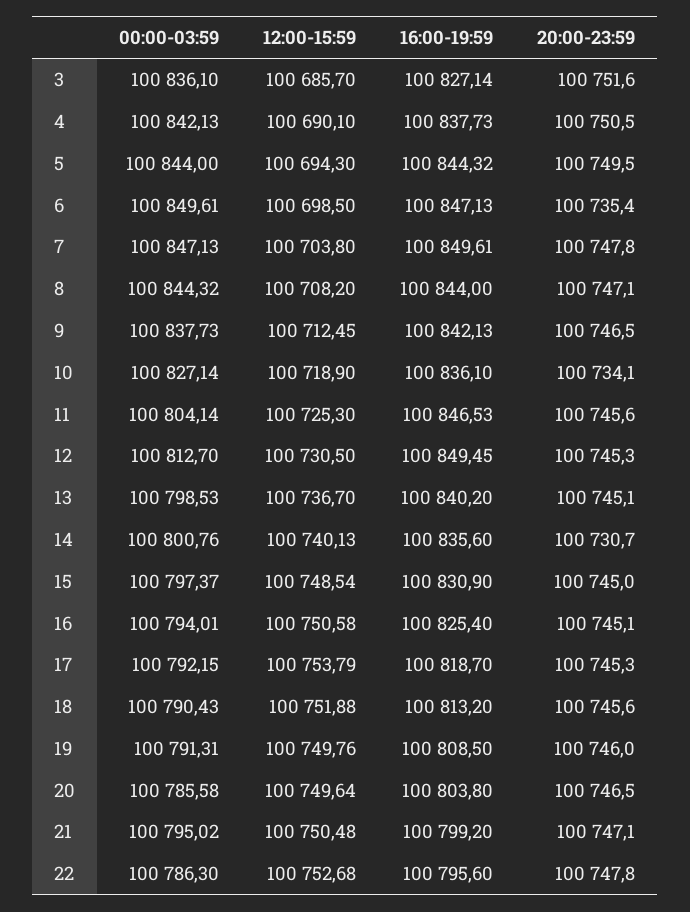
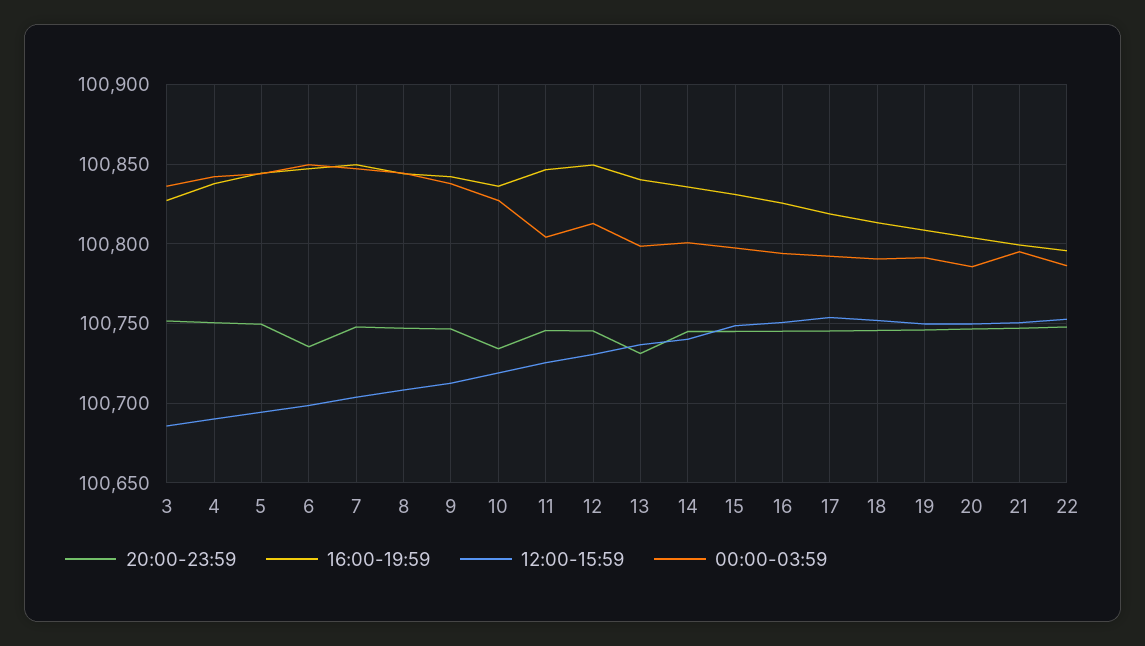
20:00-23:59, 13: 100745.1 -> 100730
20:00-23:59, 14: 100730.7 -> 100745

